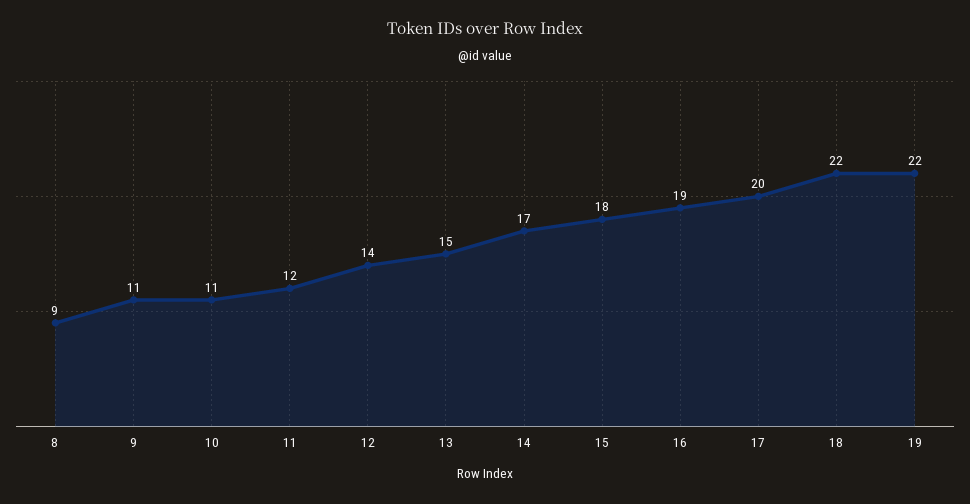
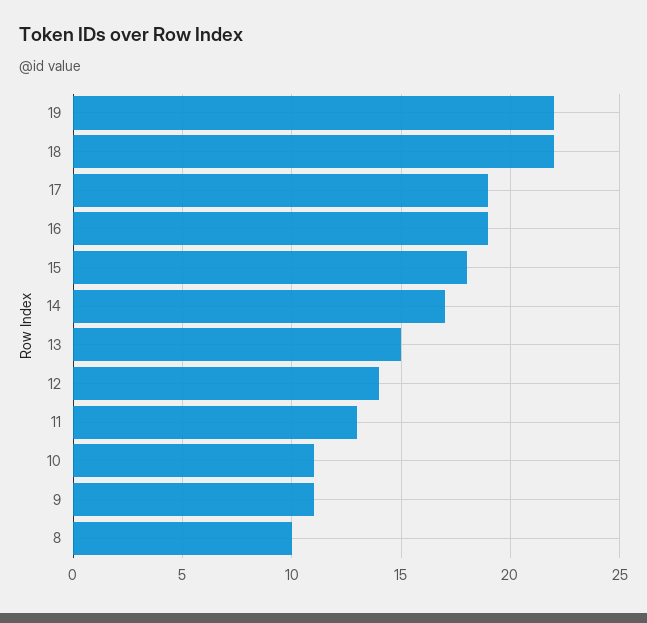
8: 9 -> 10
11: 12 -> 13
17: 20 -> 19

